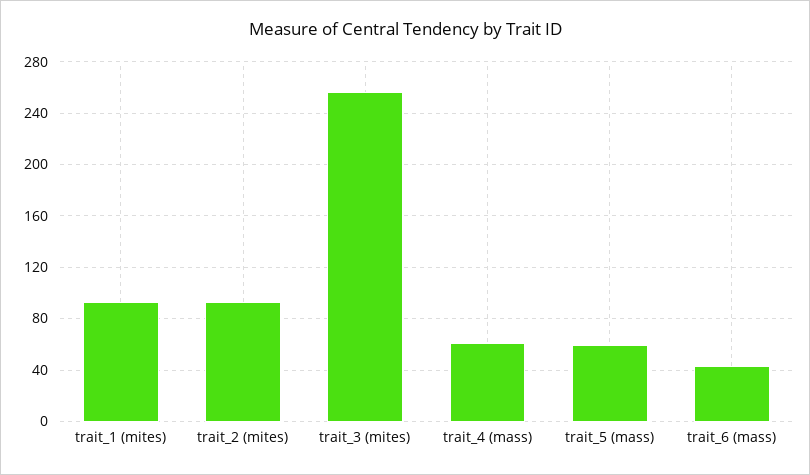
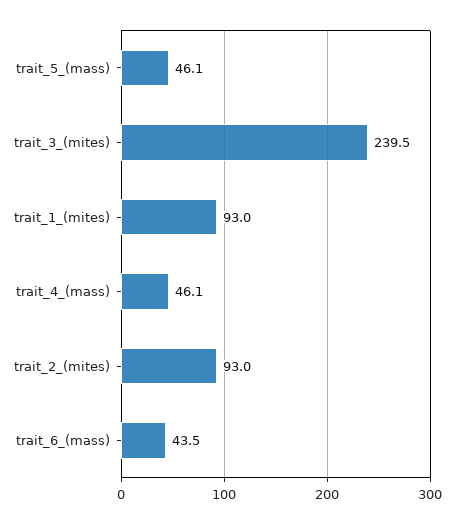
trait_3 (mites): 255 -> 239.5
trait_4 (mass): 60 -> 46.1
trait_5 (mass): 60 -> 46.1

